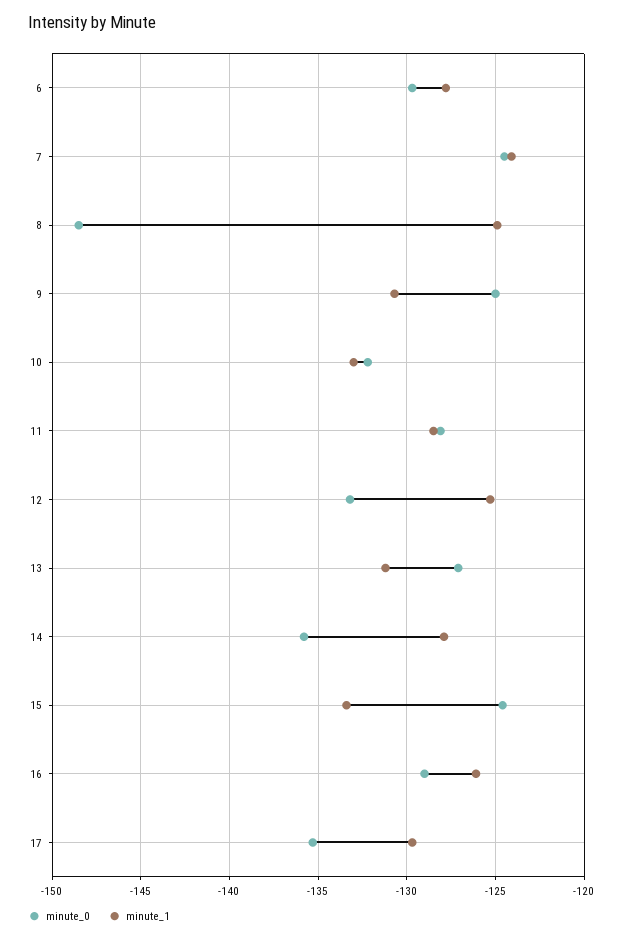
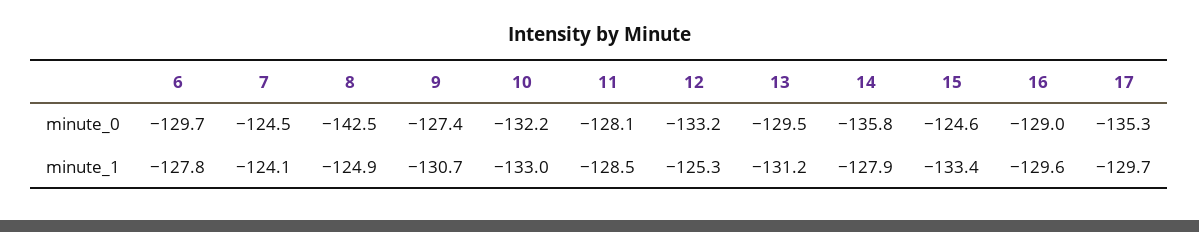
minute_0, 8: -148.5 -> -142.5
minute_0, 9: -125 -> -127.4
minute_0, 13: -127 -> -129.5
minute_1, 16: -126 -> -129.6

